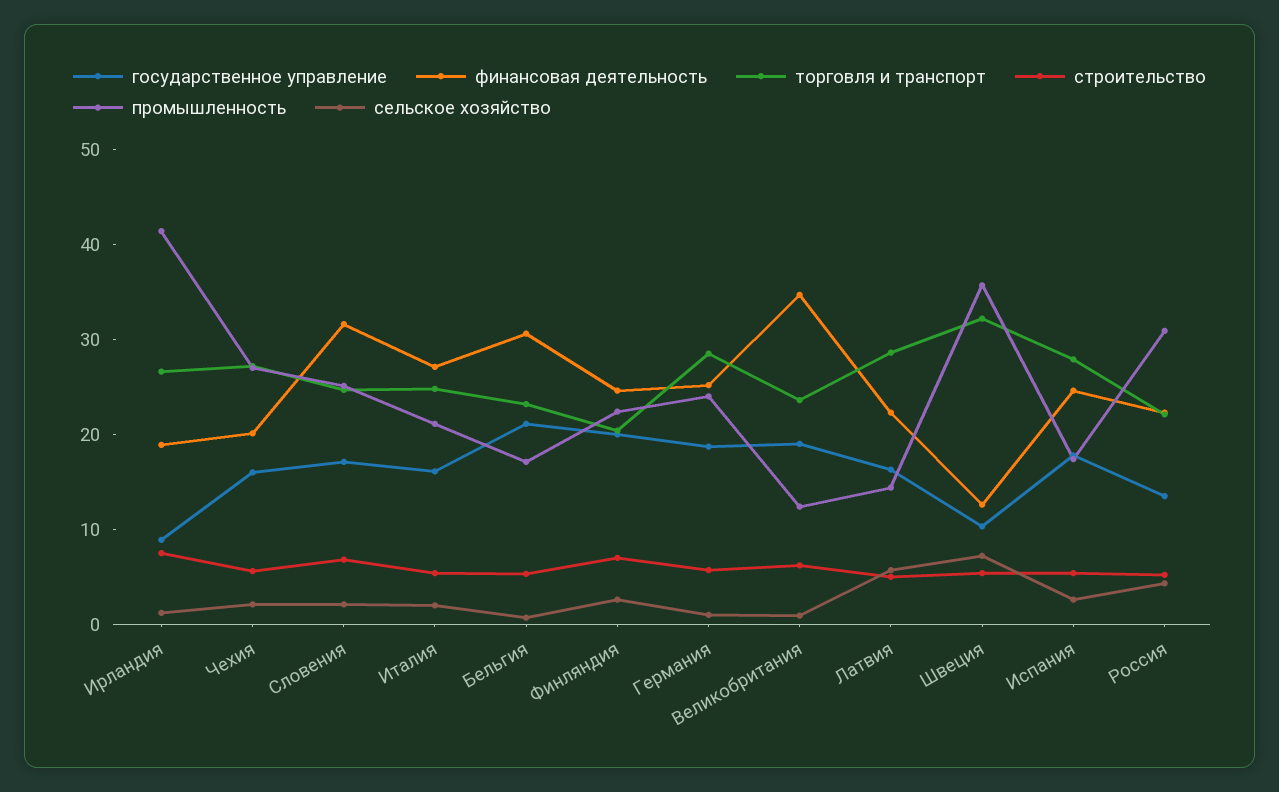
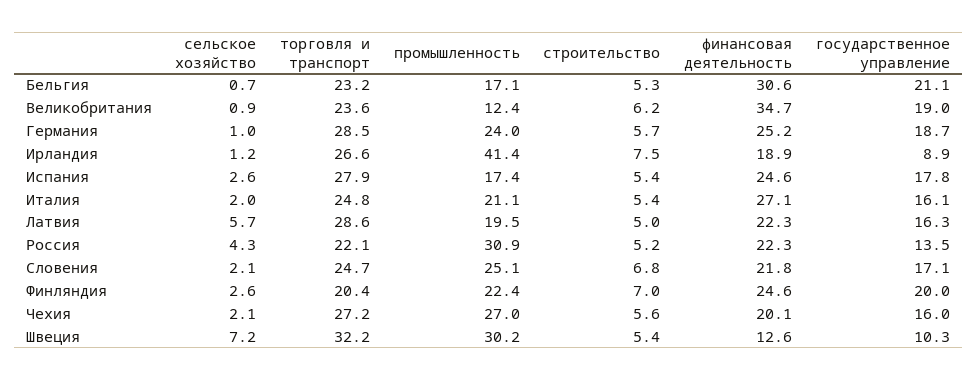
финансовая деятельность, Словения: 32 -> 21.8
промышленность, Латвия: 14 -> 19.5
промышленность, Швеция: 36 -> 30.2

